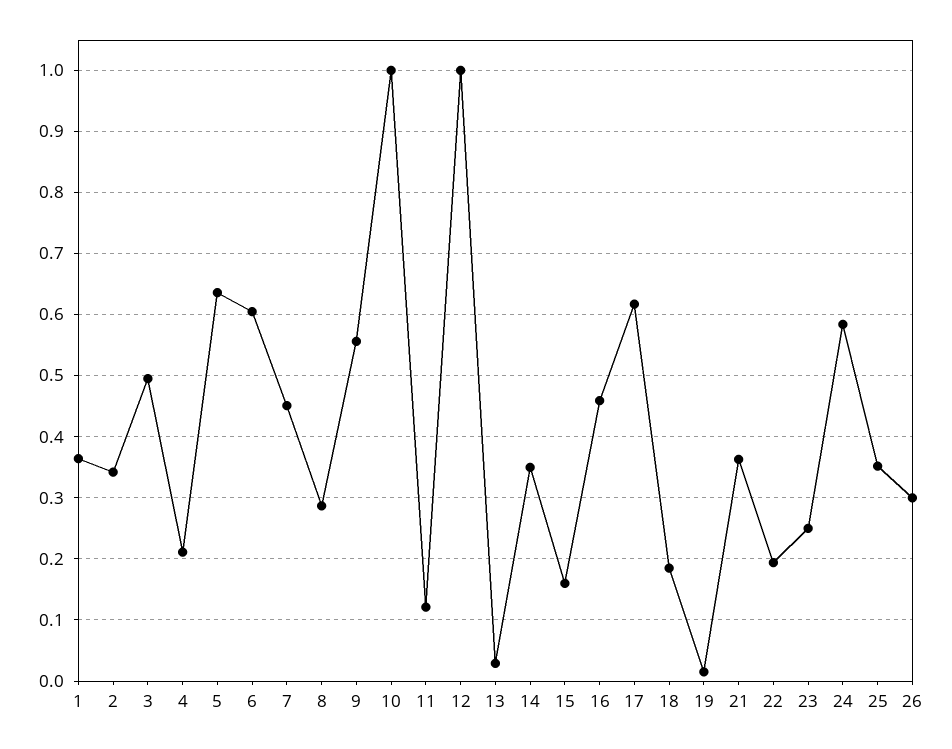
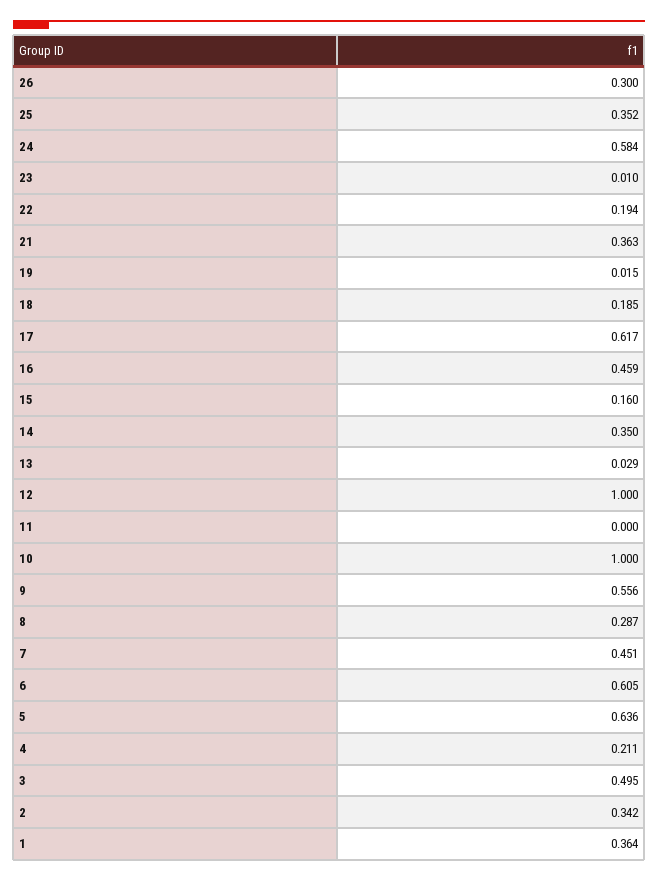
11: 0.12 -> 0
23: 0.25 -> 0.01

